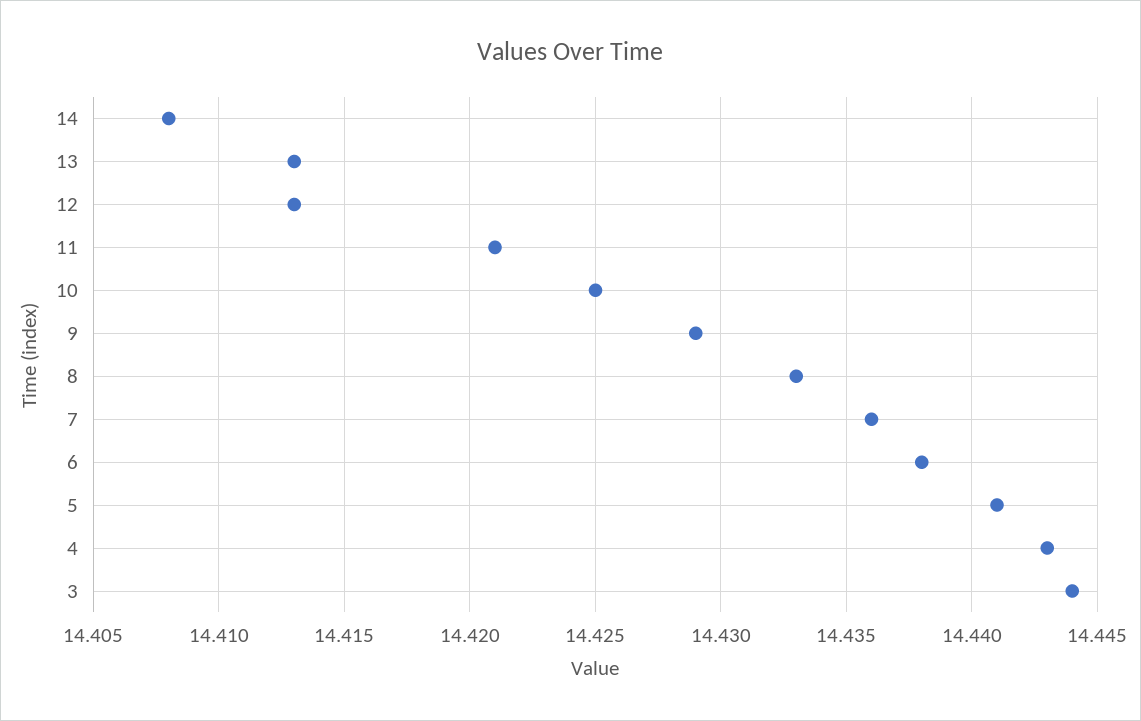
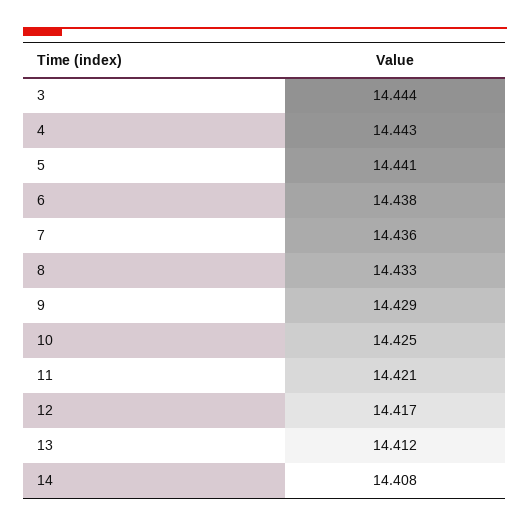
13: 14.413 -> 14.412
12: 14.413 -> 14.417

